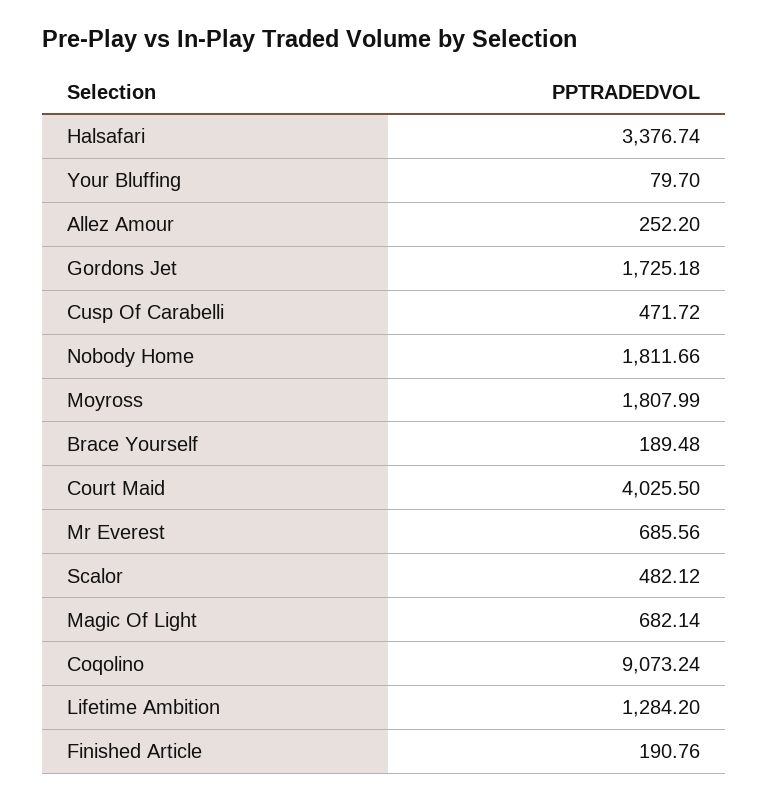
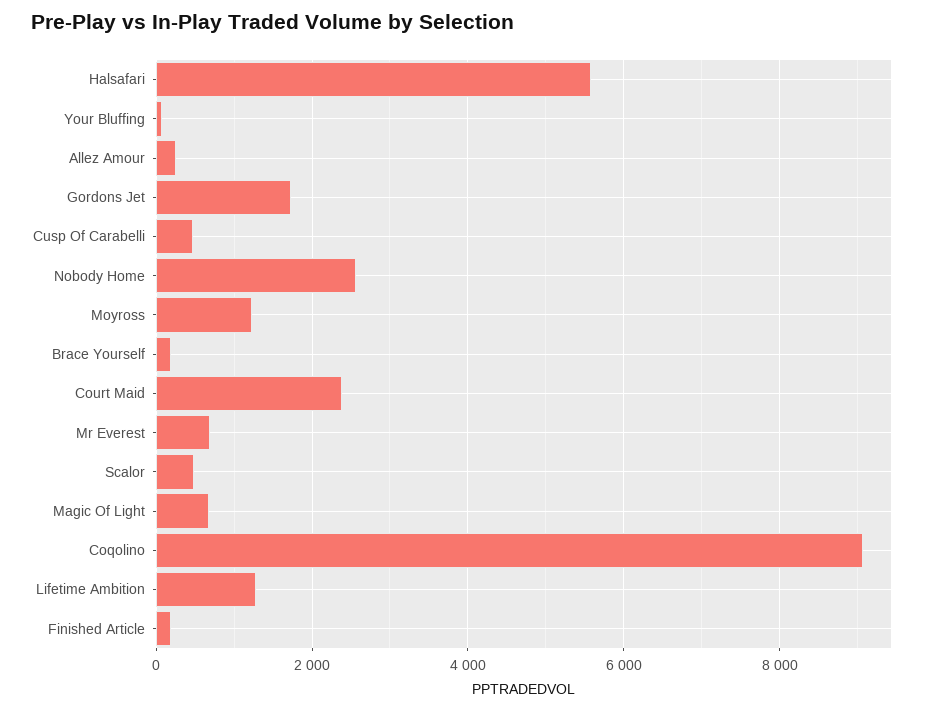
Halsafari: 3376.74 -> 5600
Nobody Home: 1811.66 -> 2600
Moyross: 1807.99 -> 1200
Court Maid: 4025.5 -> 2400

